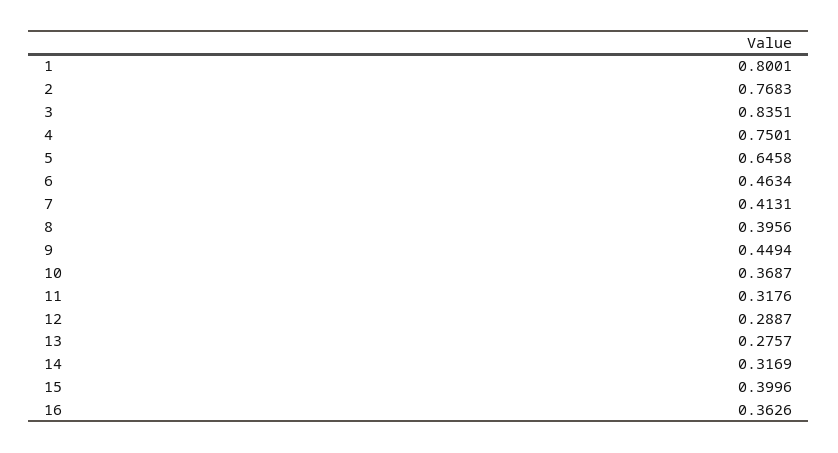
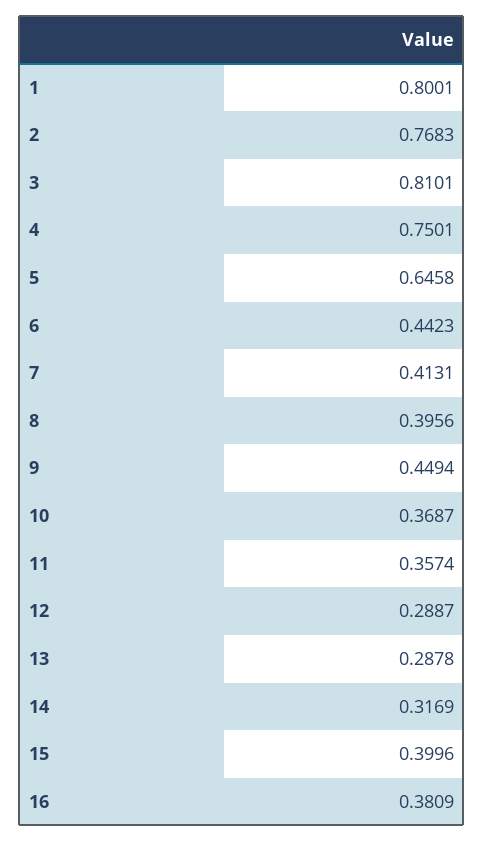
3: 0.8351 -> 0.8101
6: 0.4634 -> 0.4423
11: 0.3176 -> 0.3574
13: 0.2757 -> 0.2878
16: 0.3626 -> 0.3809

